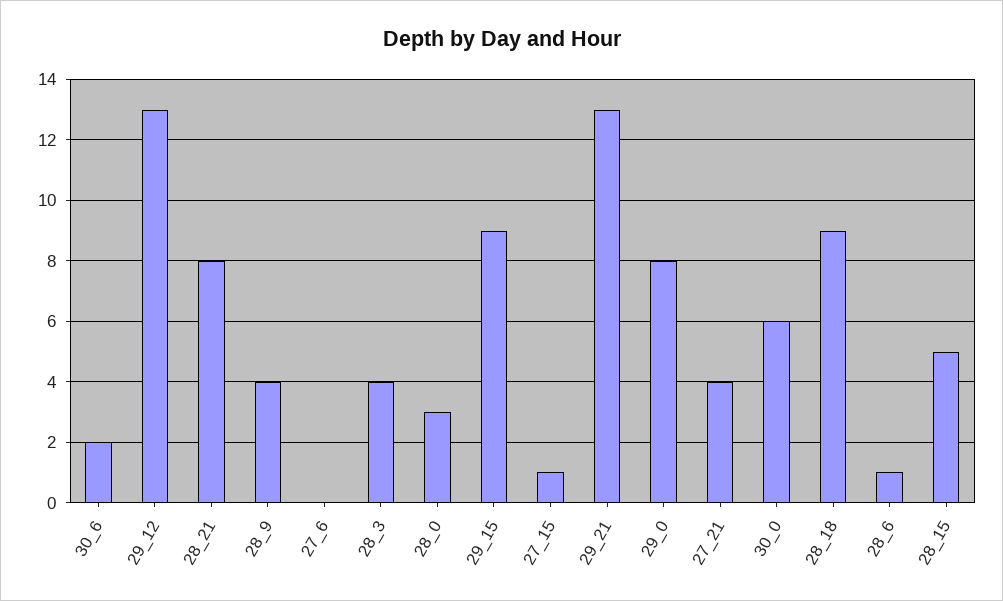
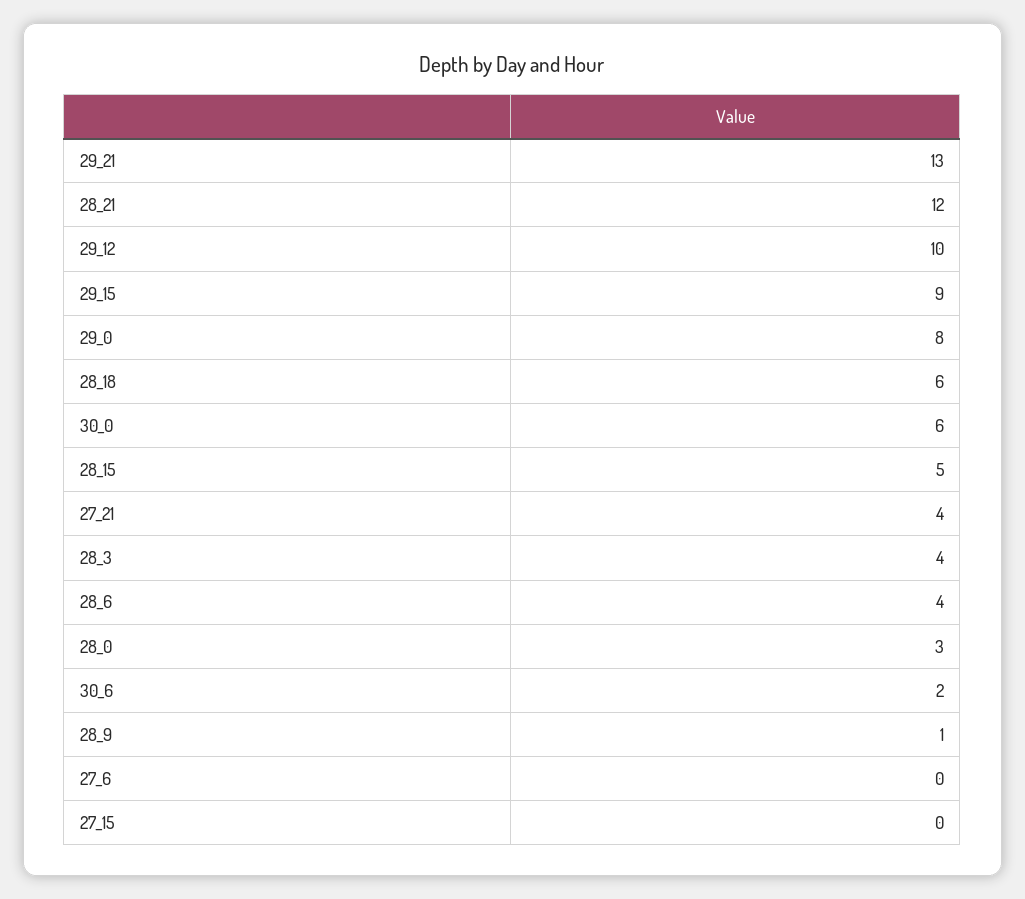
29_12: 13 -> 10
28_21: 8 -> 12
28_9: 4 -> 1
27_15: 1 -> 0
28_18: 9 -> 6
28_6: 1 -> 4

